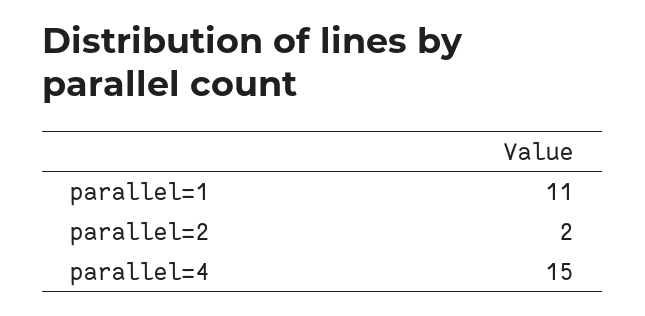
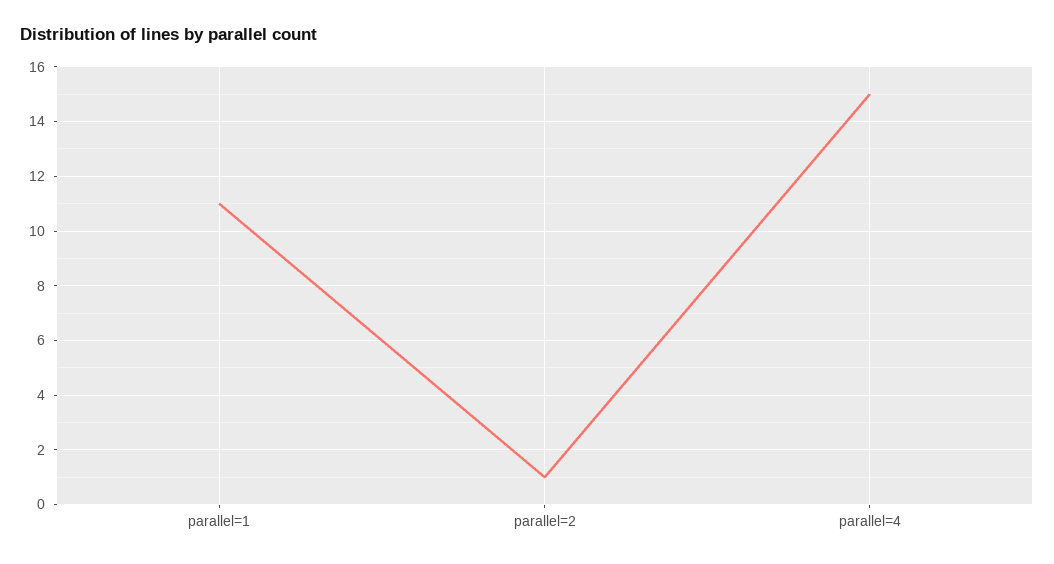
parallel=2: 2 -> 1

